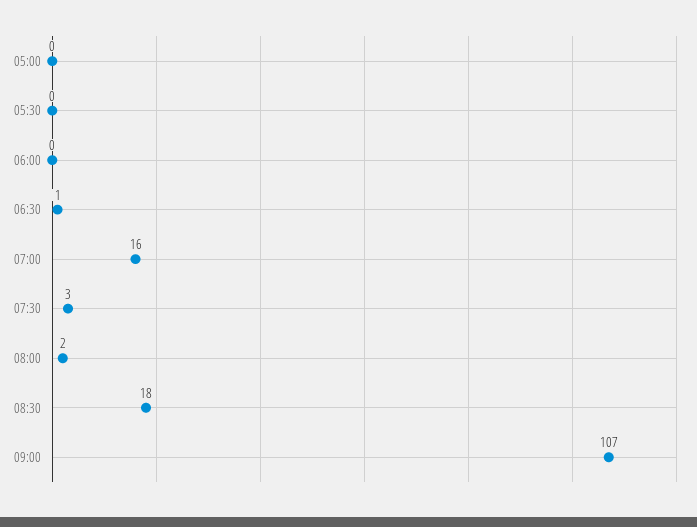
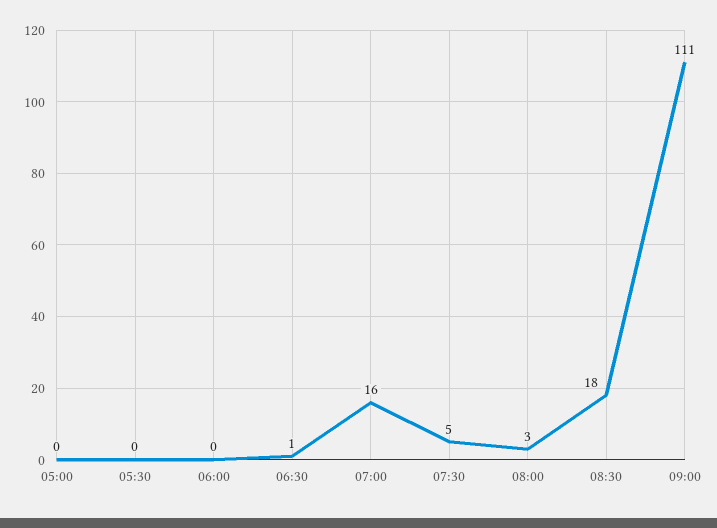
07:30: 3 -> 5
08:00: 2 -> 3
09:00: 107 -> 111

